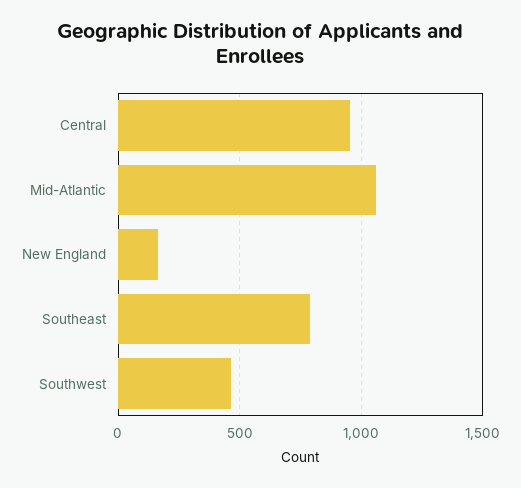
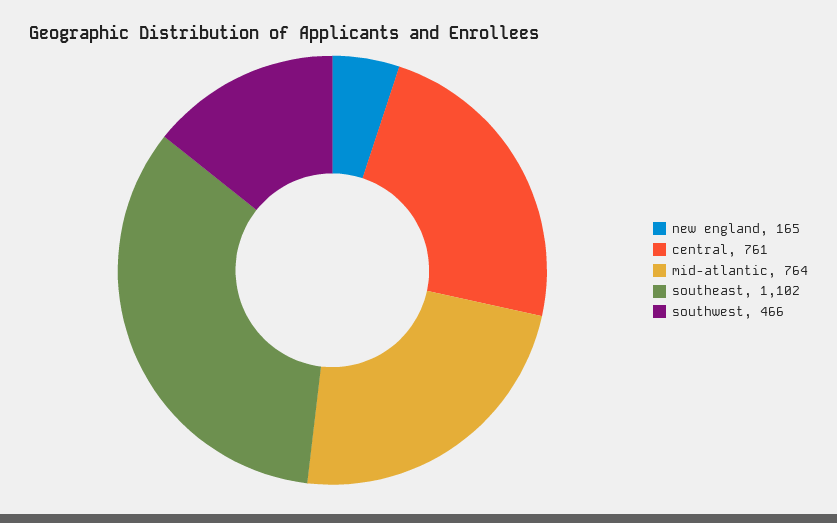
Central: 950 -> 761
Mid-Atlantic: 1050 -> 764
Southeast: 800 -> 1102

